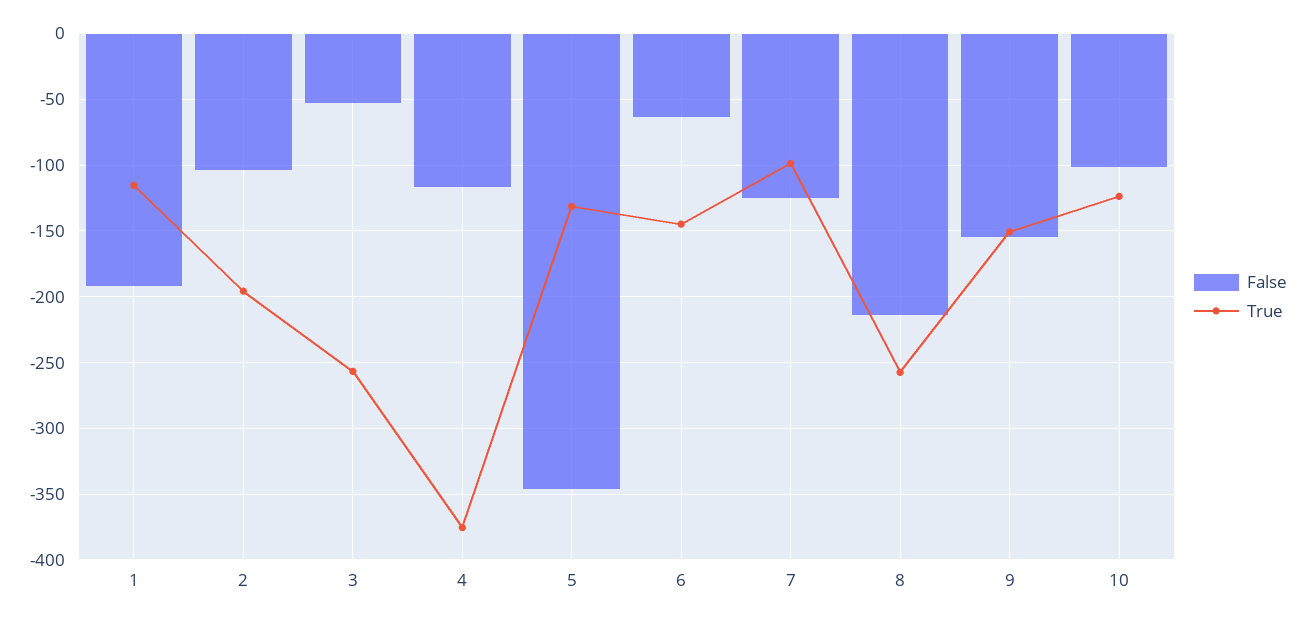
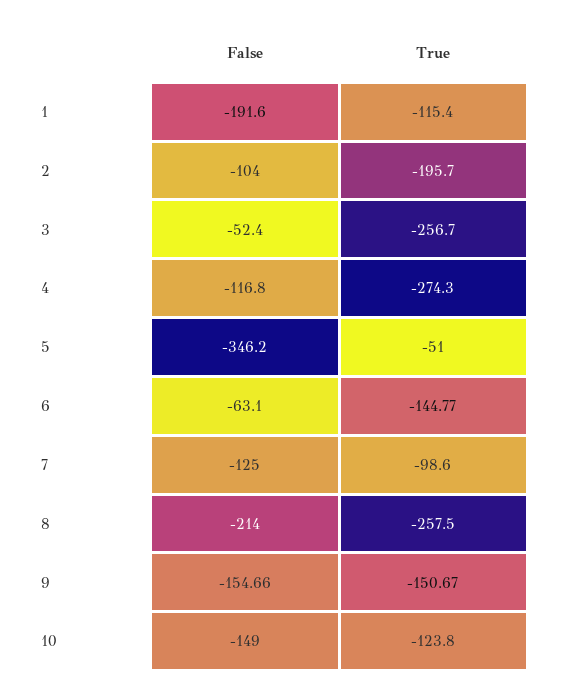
True, 4: -375 -> -274.3
True, 5: -130 -> -51
False, 10: -100 -> -149

